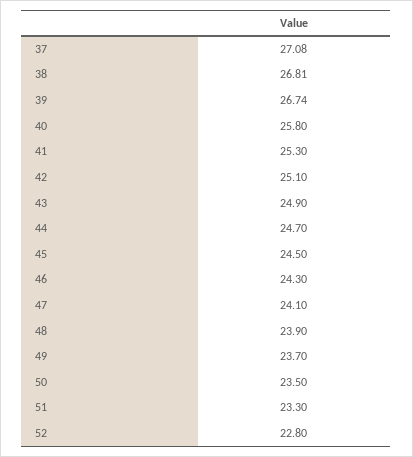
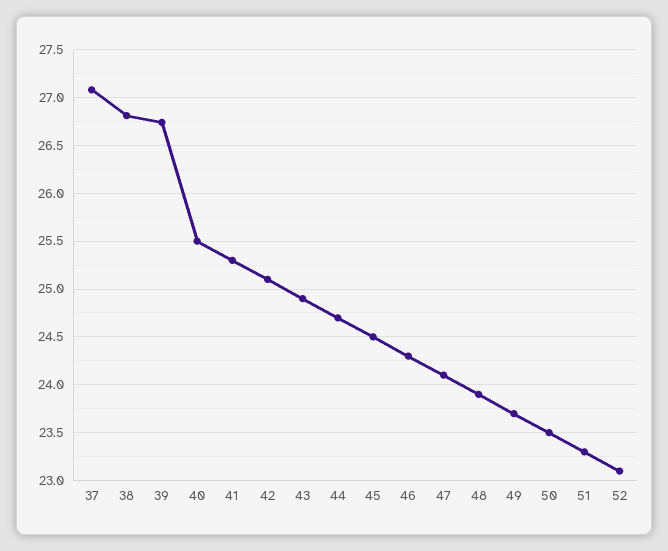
40: 25.8 -> 25.5
52: 22.8 -> 23.1

